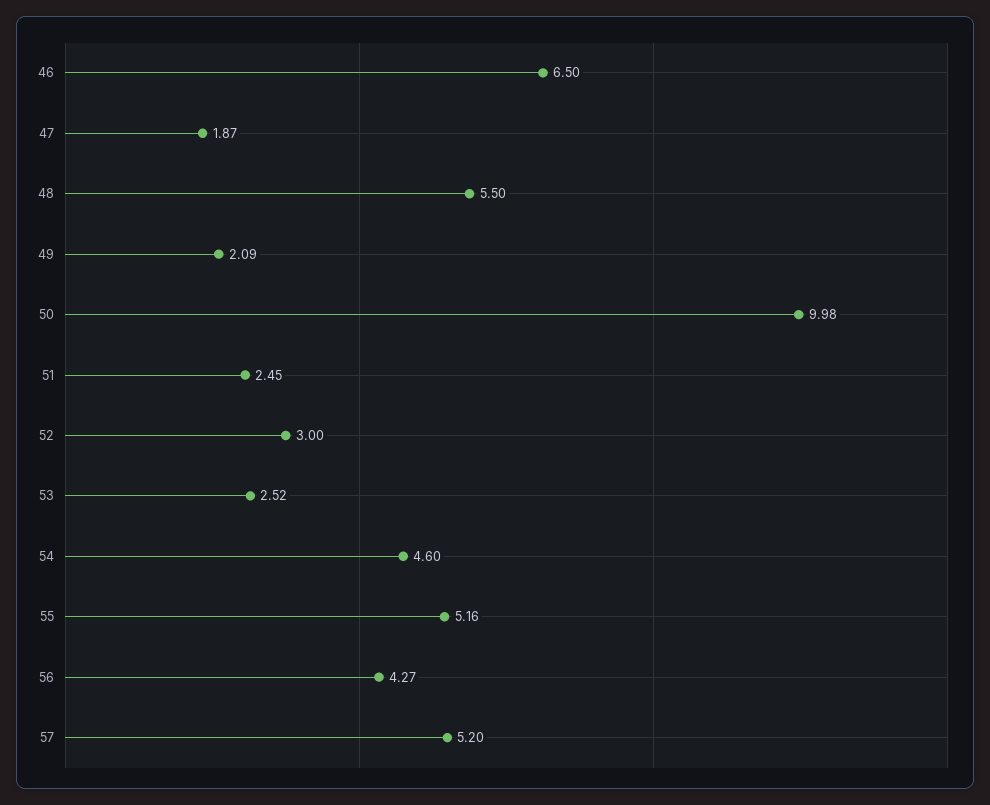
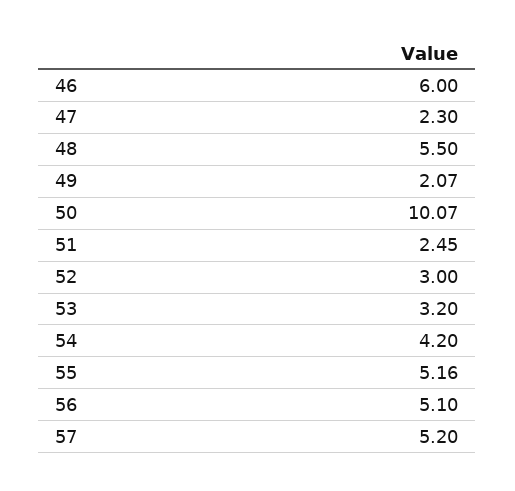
46: 6.5 -> 6
47: 1.87 -> 2.3
49: 2.09 -> 2.07
50: 9.98 -> 10.07
53: 2.52 -> 3.2
54: 4.6 -> 4.2
56: 4.27 -> 5.1

